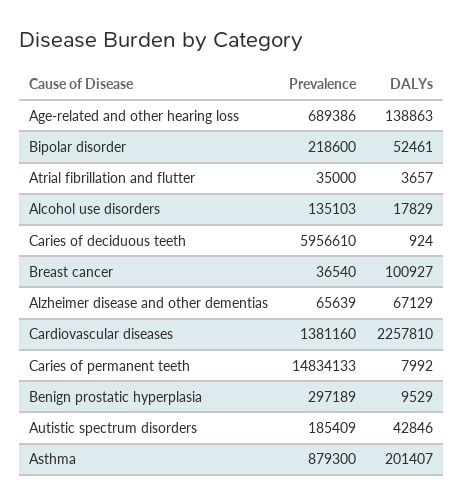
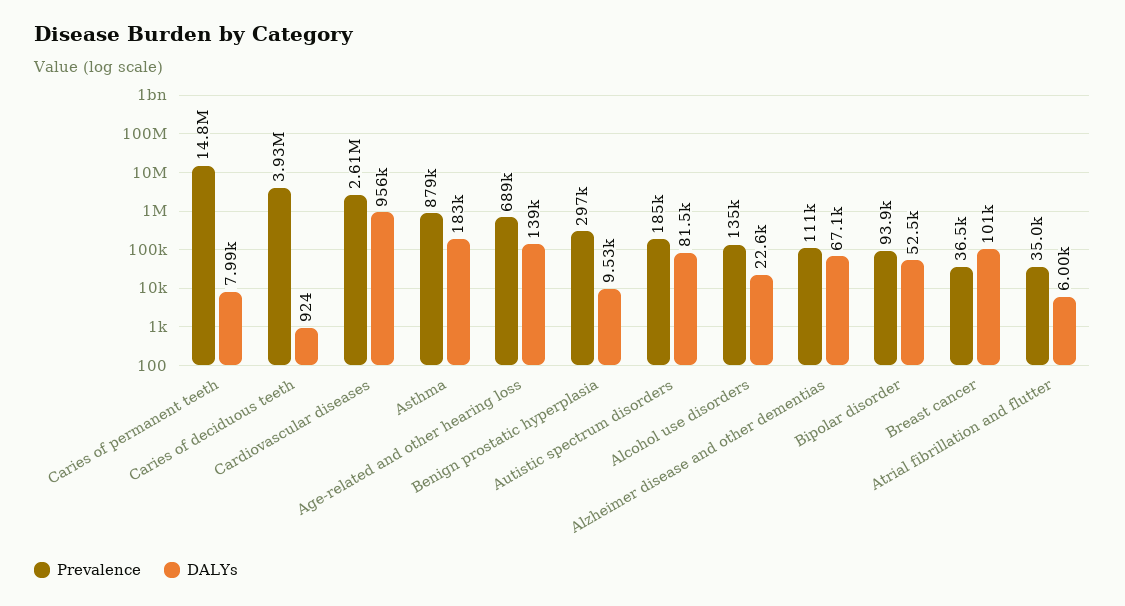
Prevalence, Bipolar disorder: 218600 -> 93900
DALYs, Atrial fibrillation and flutter: 3657 -> 6000
DALYs, Alcohol use disorders: 17829 -> 22600
Prevalence, Caries of deciduous teeth: 5956610 -> 3930000
Prevalence, Alzheimer disease and other dementias: 65639 -> 111000
Prevalence, Cardiovascular diseases: 1381160 -> 2610000
DALYs, Cardiovascular diseases: 2257810 -> 956000
DALYs, Autistic spectrum disorders: 42846 -> 81500
DALYs, Asthma: 201407 -> 183000

